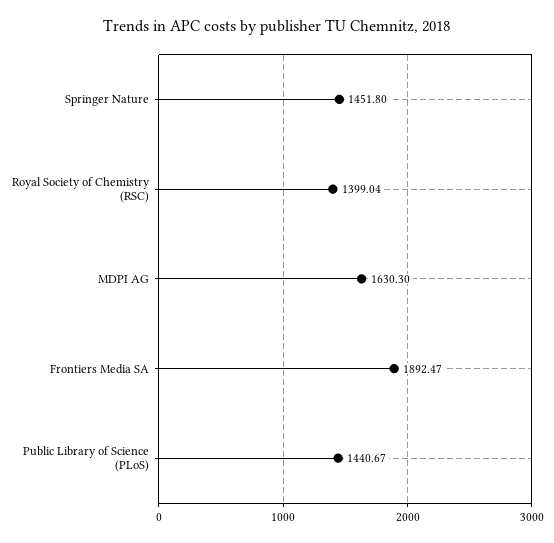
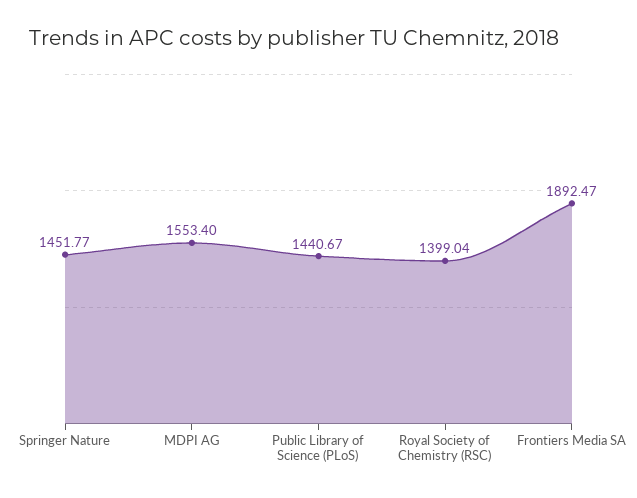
Springer Nature: 1451.8 -> 1451.77
MDPI AG: 1630.3 -> 1553.4

